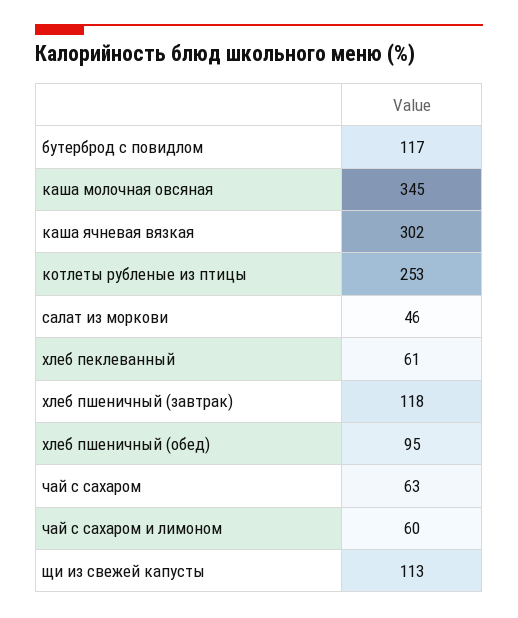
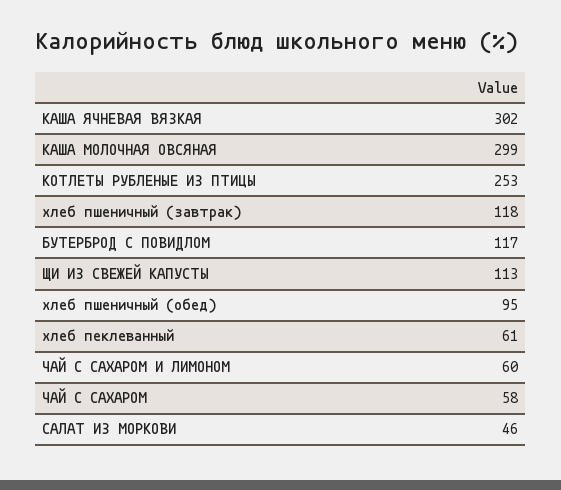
каша молочная овсяная: 345 -> 299
чай с сахаром: 63 -> 58

